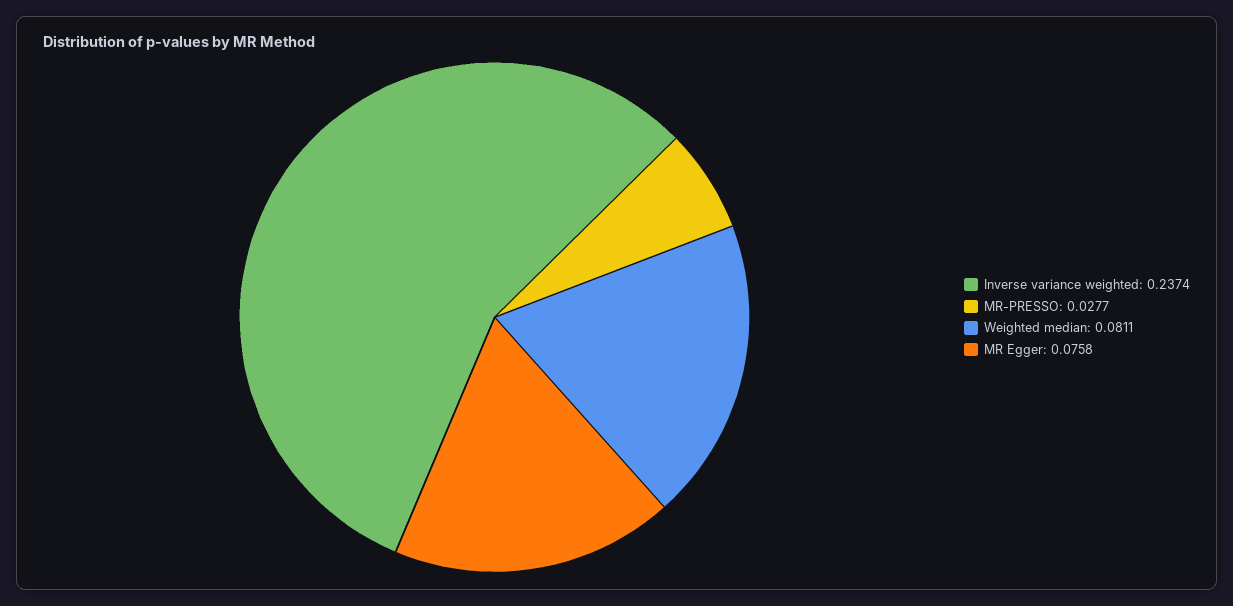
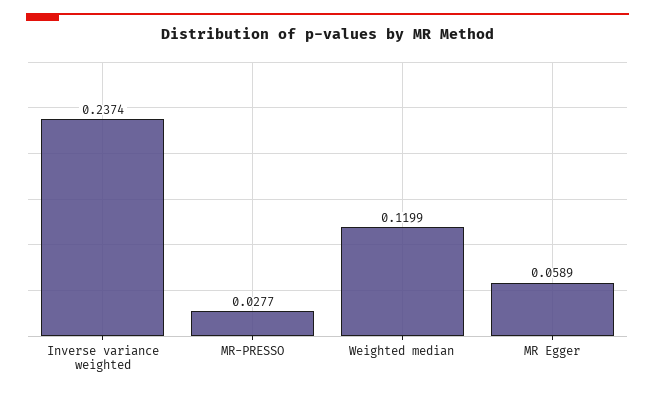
Weighted median: 0.0811 -> 0.1199
MR Egger: 0.0758 -> 0.0589

